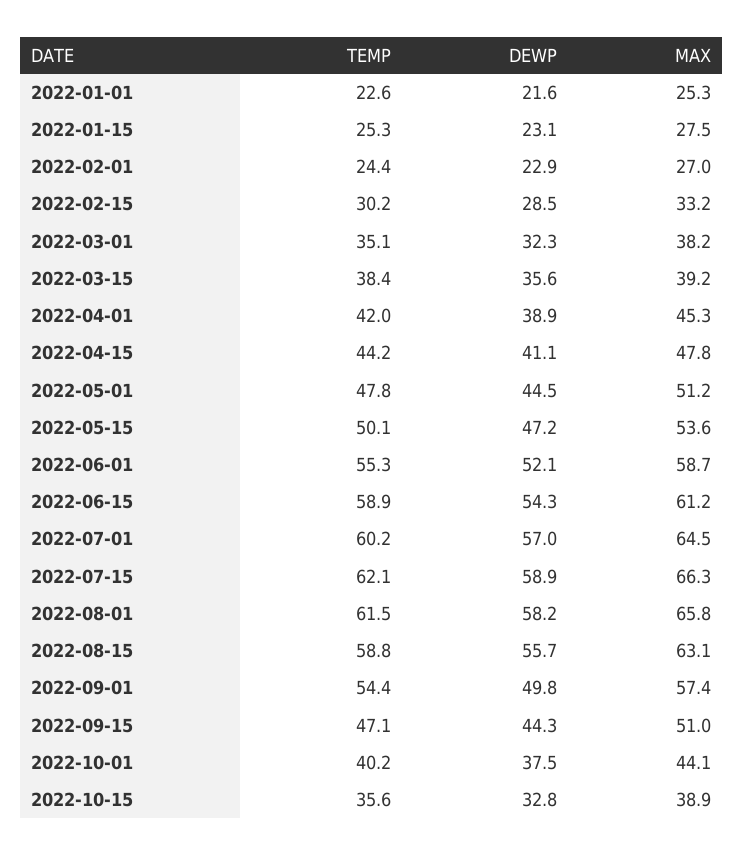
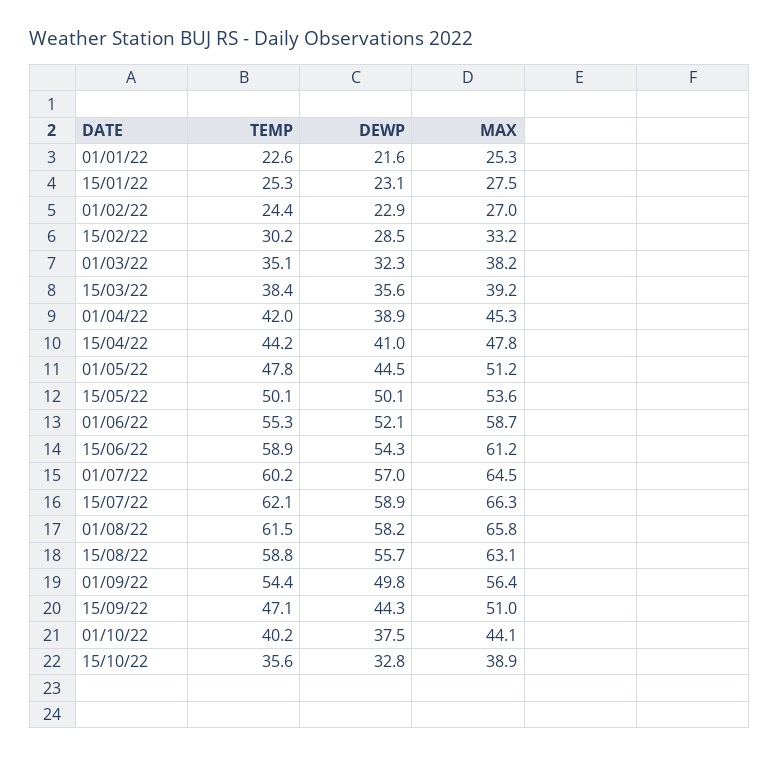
DEWP, 2022-04-15: 41.1 -> 41
DEWP, 2022-05-15: 47.2 -> 50.1
MAX, 2022-09-01: 57.4 -> 56.4

